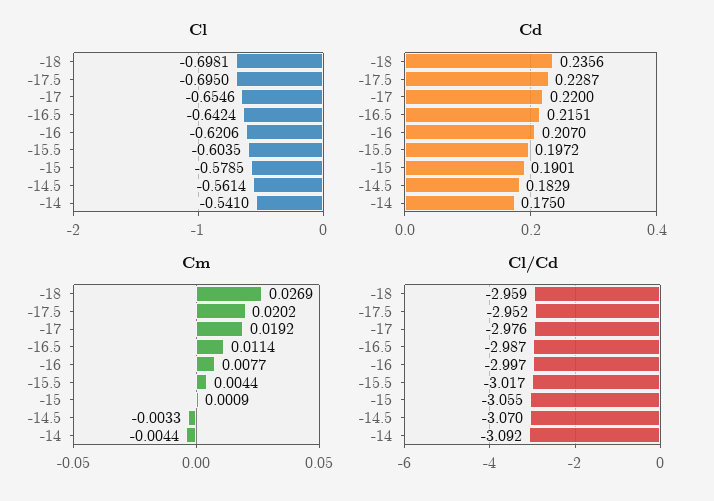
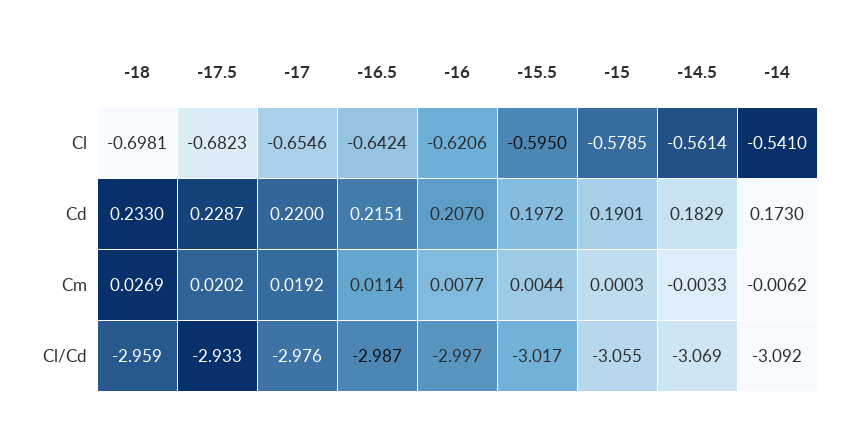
Cl, -17.5: -0.695 -> -0.6823
Cl, -15.5: -0.6035 -> -0.595
Cd, -18: 0.2356 -> 0.233
Cd, -14: 0.175 -> 0.173
Cm, -15: 0.0009 -> 0.0003
Cm, -14: -0.0044 -> -0.0062
Cl/Cd, -17.5: -2.952 -> -2.933
Cl/Cd, -14.5: -3.07 -> -3.069

